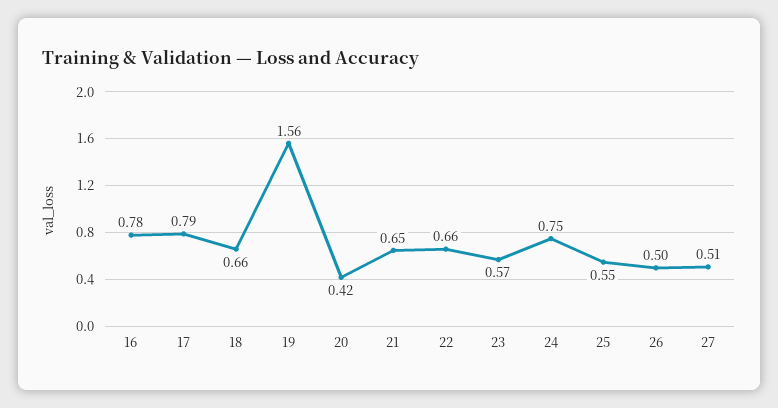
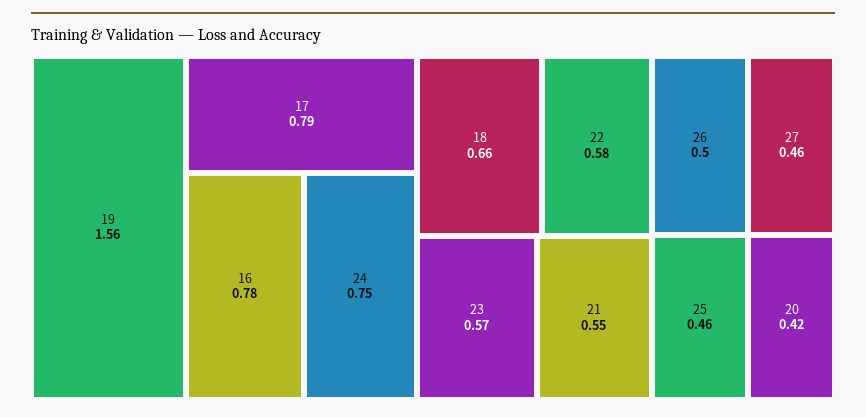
21: 0.65 -> 0.55
22: 0.66 -> 0.58
25: 0.55 -> 0.46
27: 0.51 -> 0.46

